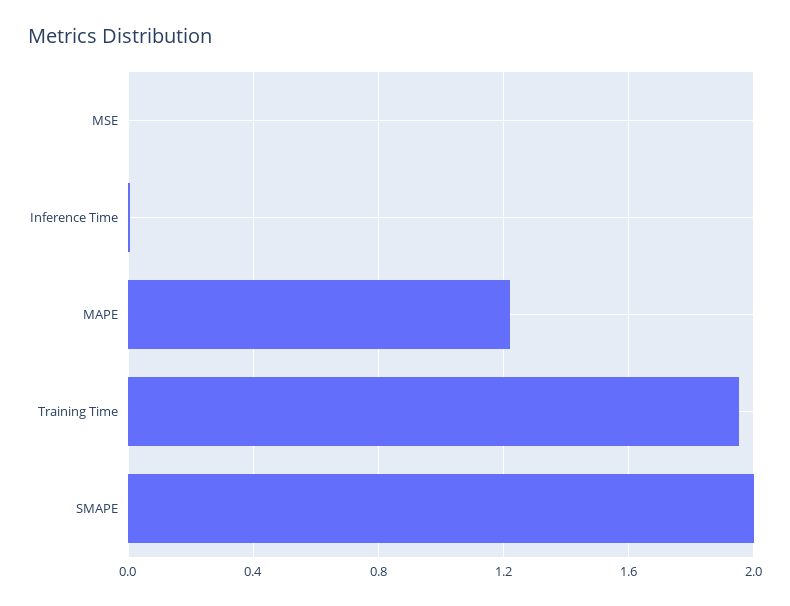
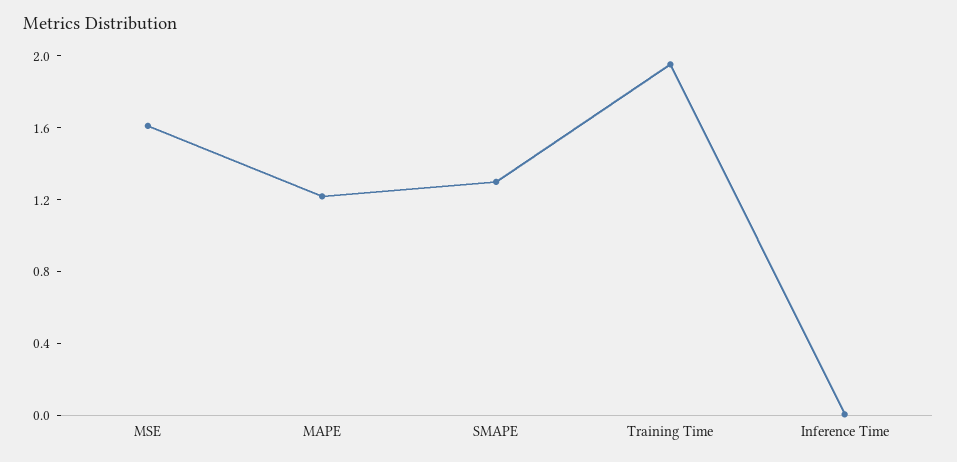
MSE: 0 -> 1.6
SMAPE: 2 -> 1.3

